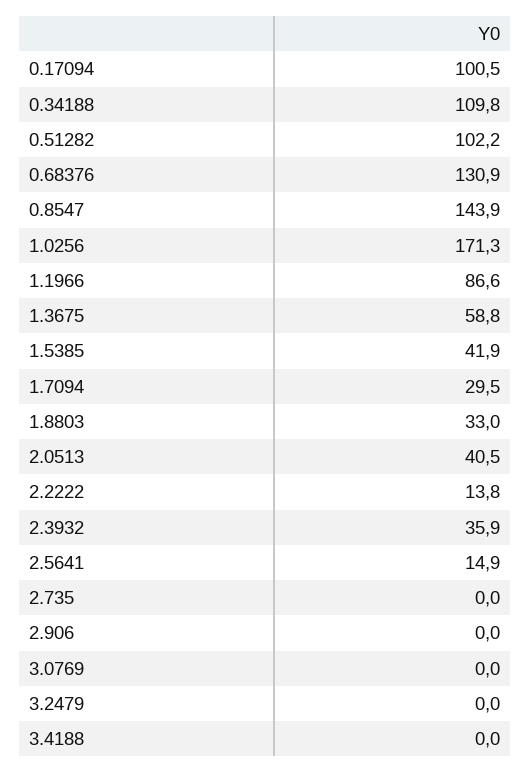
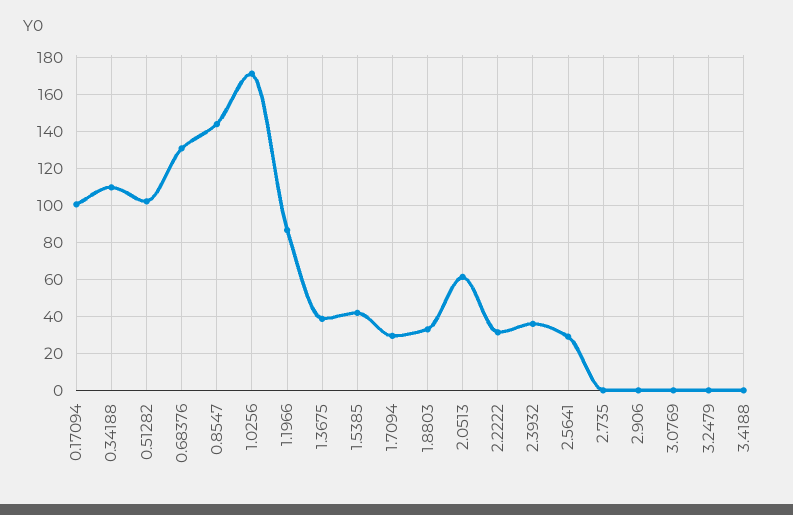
1.3675: 58.8 -> 40
2.0513: 40.5 -> 60
2.2222: 13.8 -> 30
2.5641: 14.9 -> 30

